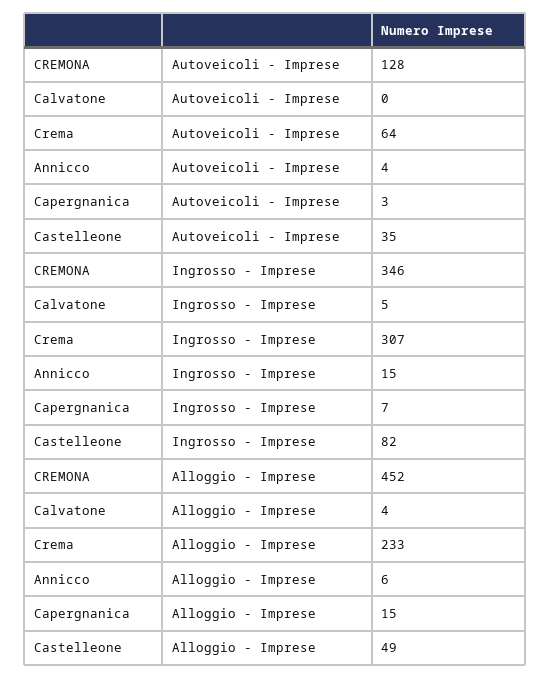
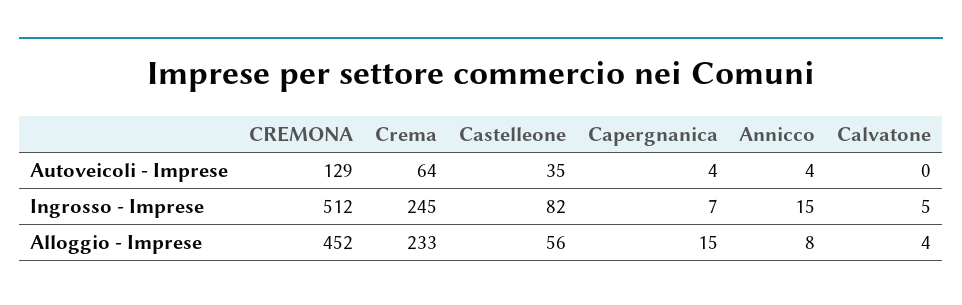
CREMONA, Autoveicoli - Imprese: 128 -> 129
Capergnanica, Autoveicoli - Imprese: 3 -> 4
CREMONA, Ingrosso - Imprese: 346 -> 512
Crema, Ingrosso - Imprese: 307 -> 245
Annicco, Alloggio - Imprese: 6 -> 8
Castelleone, Alloggio - Imprese: 49 -> 56

